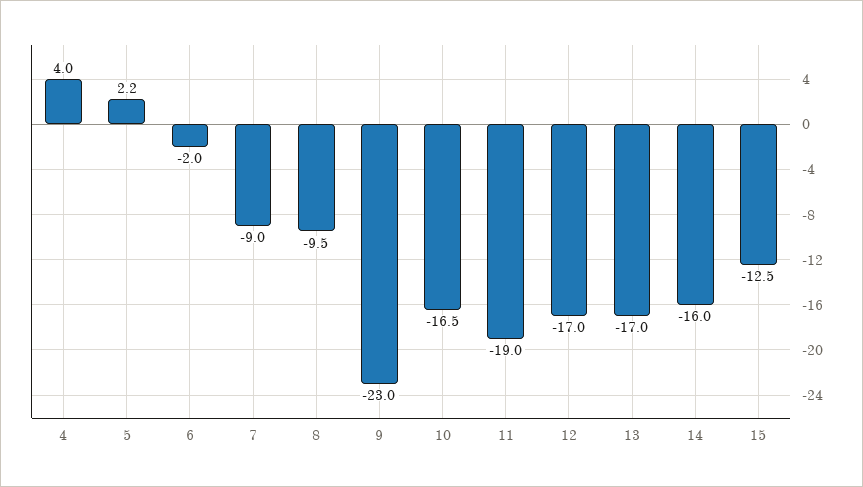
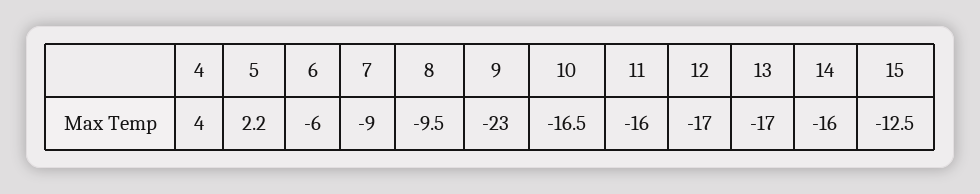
6: -2 -> -6
11: -19 -> -16

